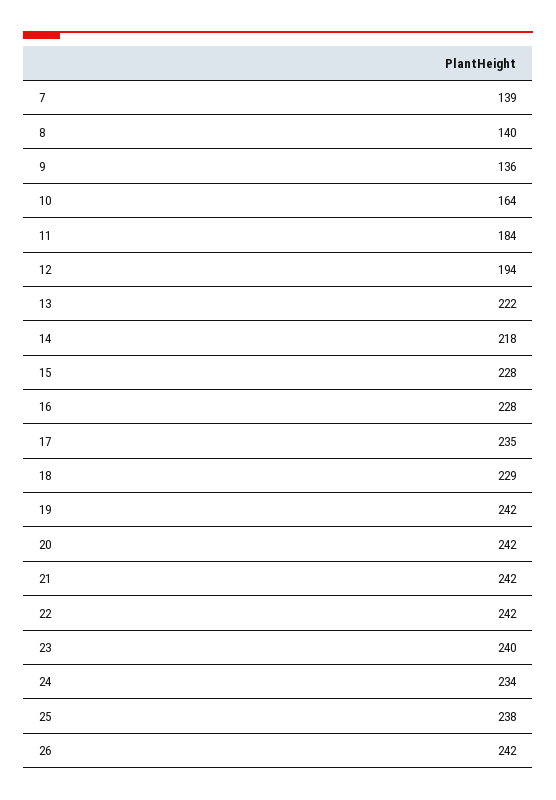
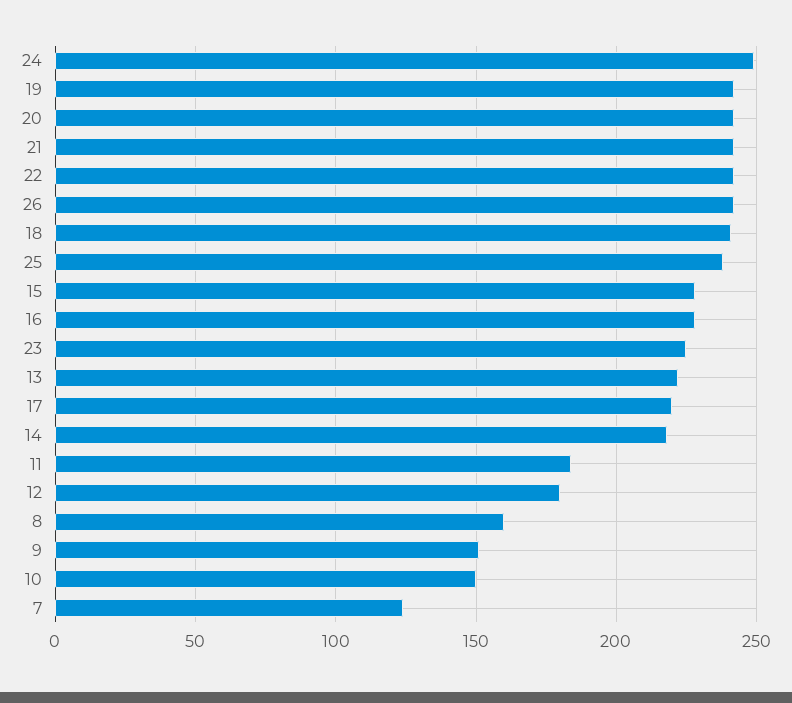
7: 139 -> 125
8: 140 -> 160
9: 136 -> 150
10: 164 -> 150
12: 194 -> 180
17: 235 -> 220
18: 229 -> 240
23: 240 -> 225
24: 234 -> 250

